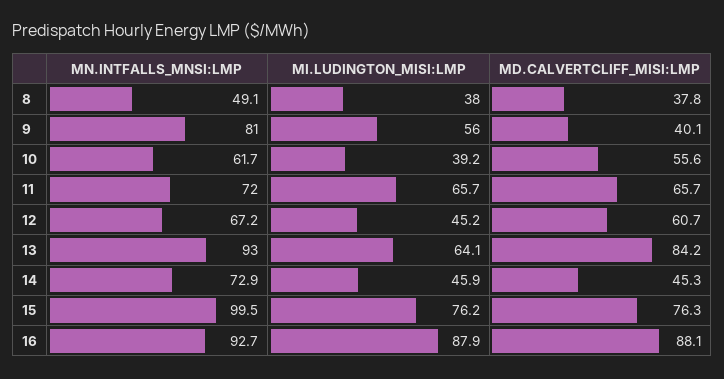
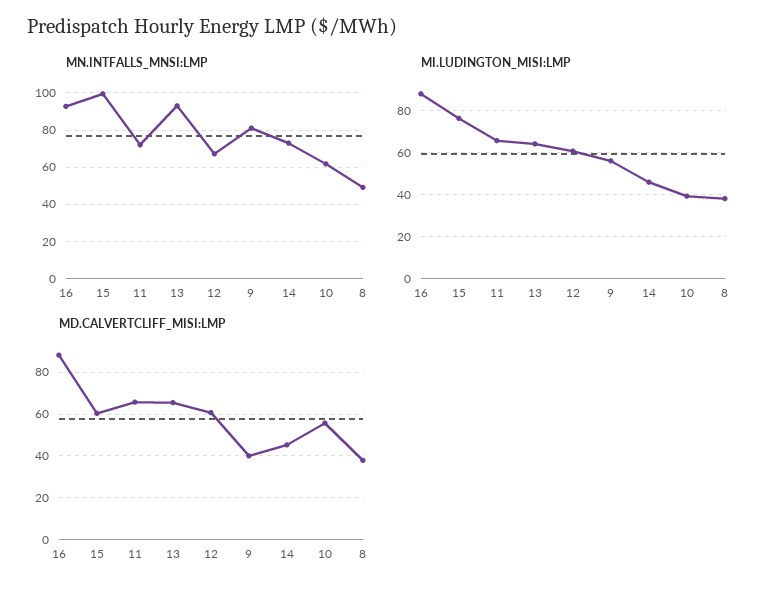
MI.LUDINGTON_MISI:LMP, 12: 45.2 -> 60
MD.CALVERTCLIFF_MISI:LMP, 13: 84.2 -> 65
MD.CALVERTCLIFF_MISI:LMP, 15: 76.3 -> 60

